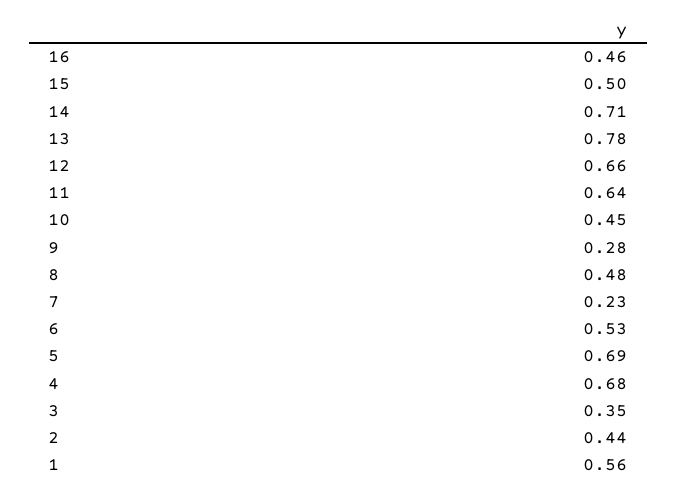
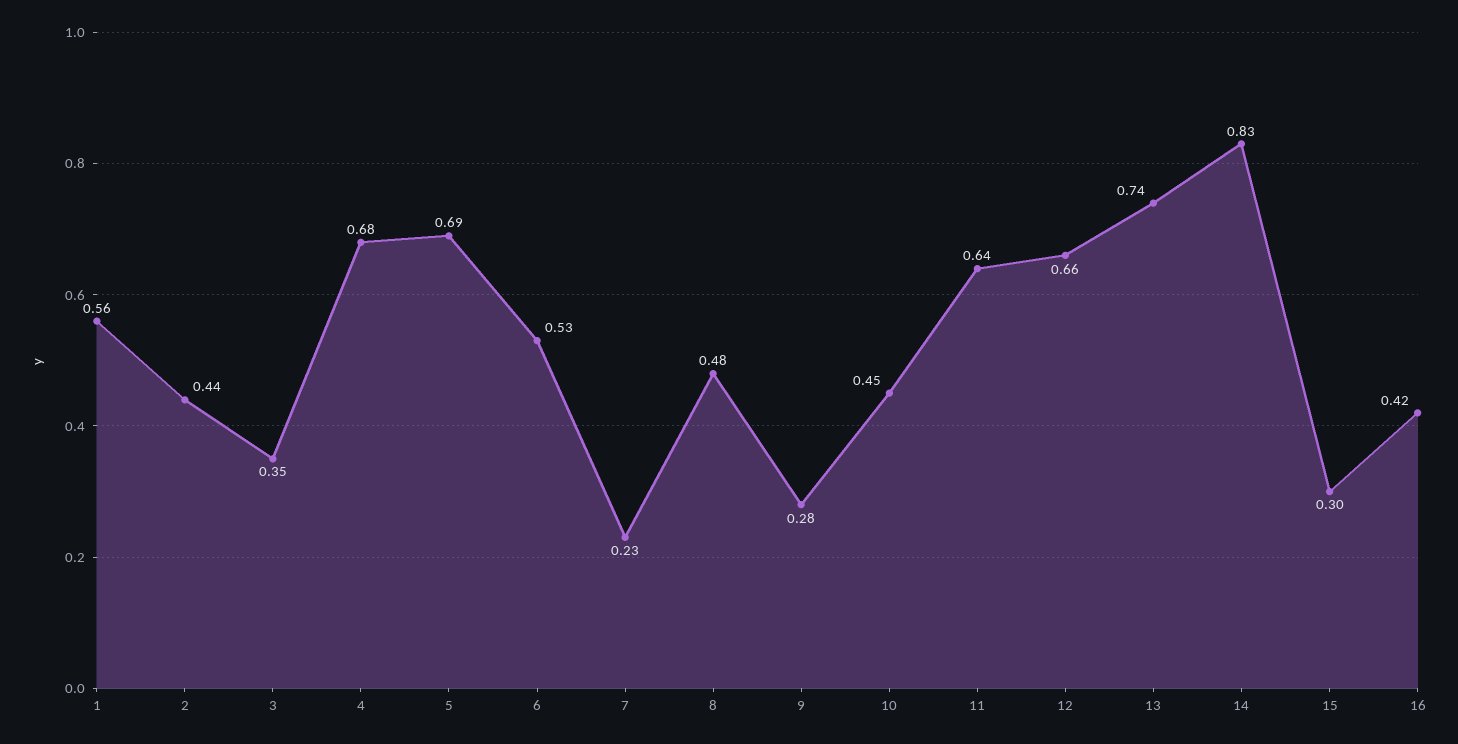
16: 0.46 -> 0.42
15: 0.5 -> 0.3
14: 0.71 -> 0.83
13: 0.78 -> 0.74

